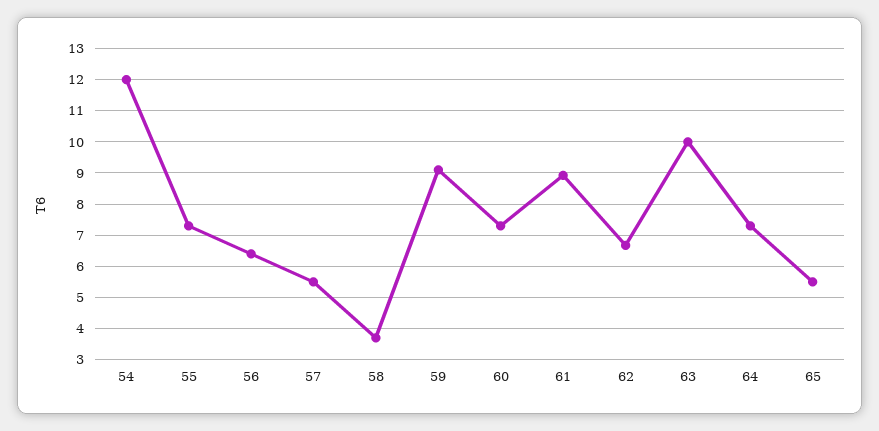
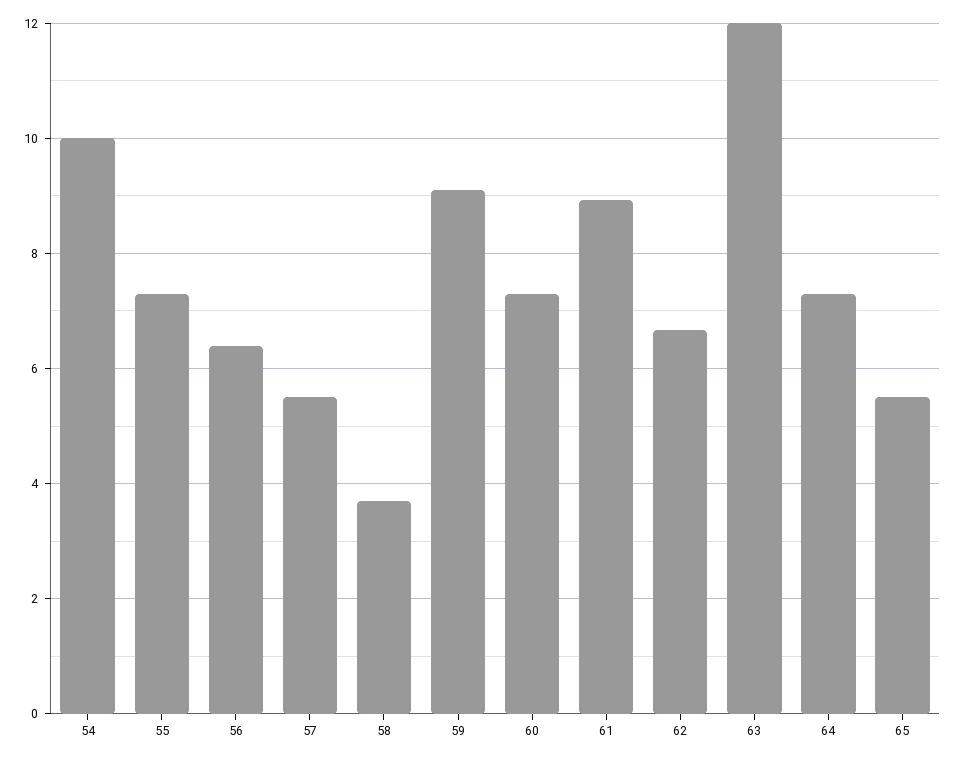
54: 12 -> 10
63: 10 -> 12

